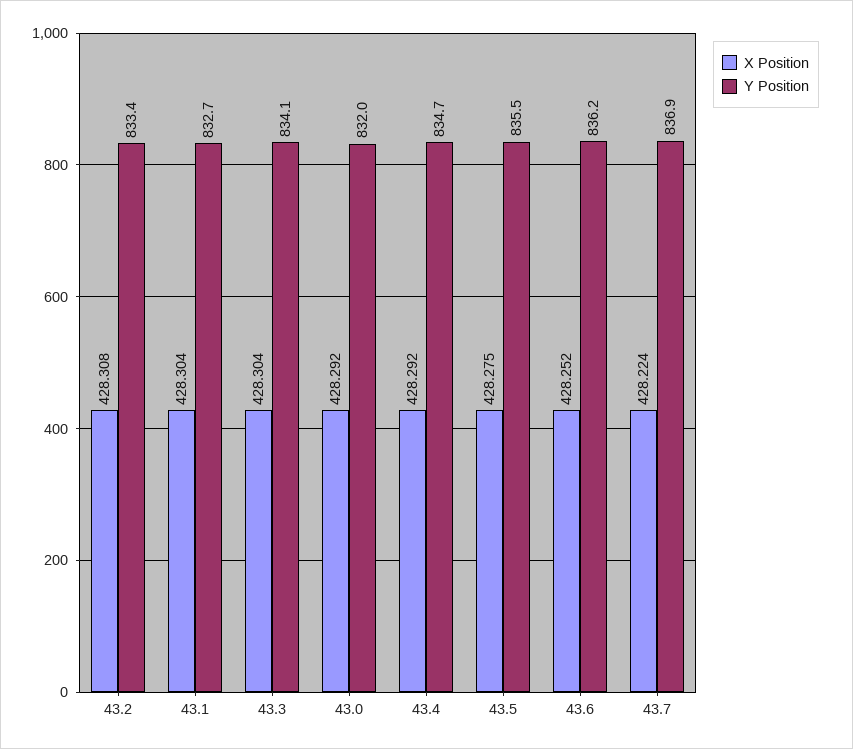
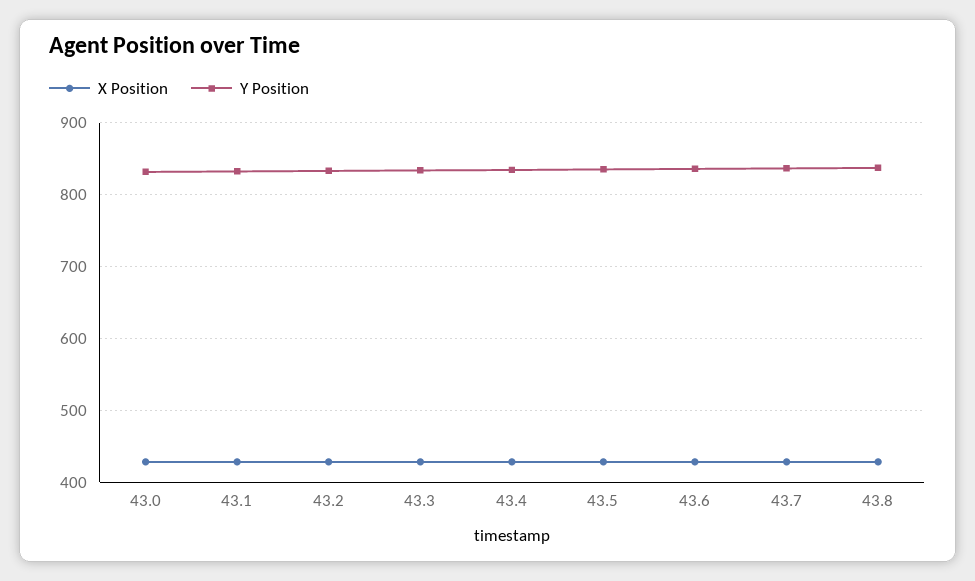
X Position, 43.8: none -> 430
Y Position, 43.8: none -> 840

